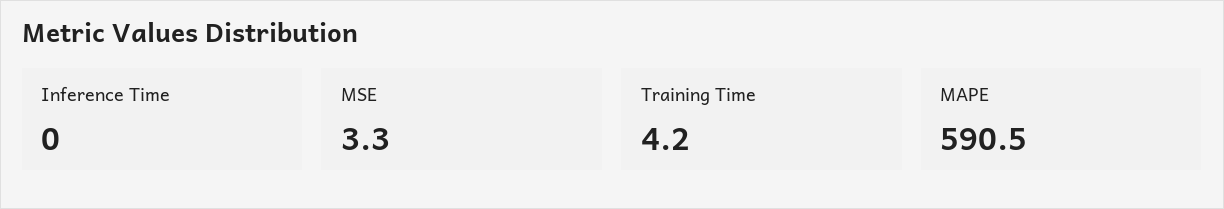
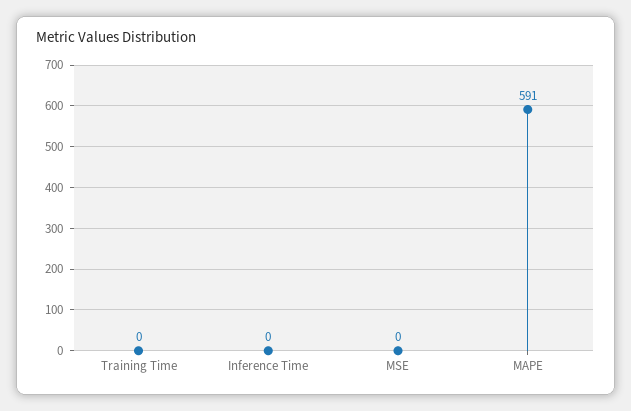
MSE: 3.3 -> 0
Training Time: 4.2 -> 0

